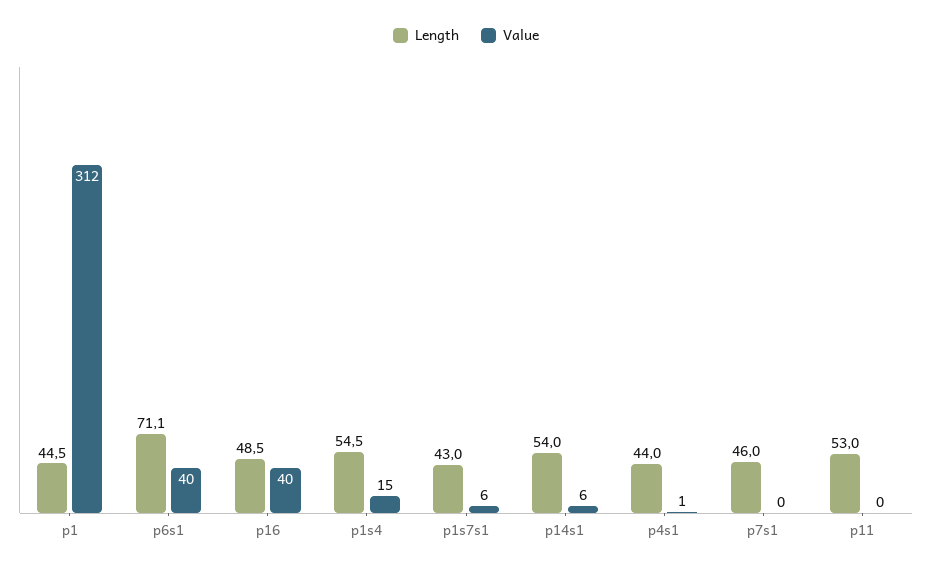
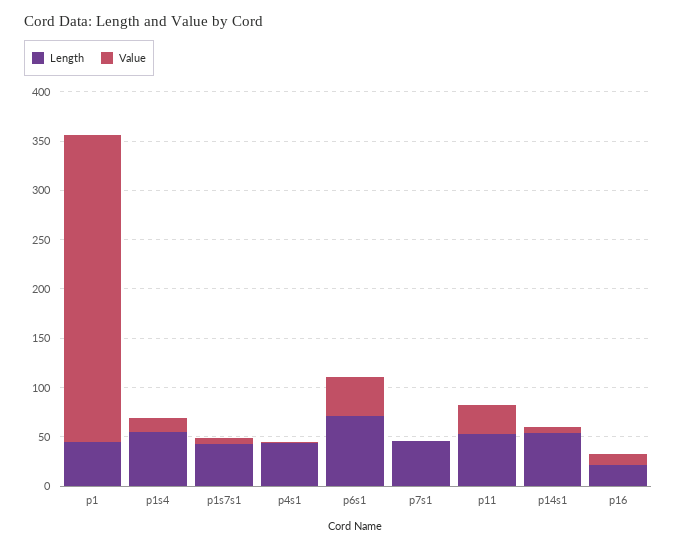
Length, p16: 48.5 -> 20
Value, p16: 40 -> 10
Value, p11: 0 -> 30

